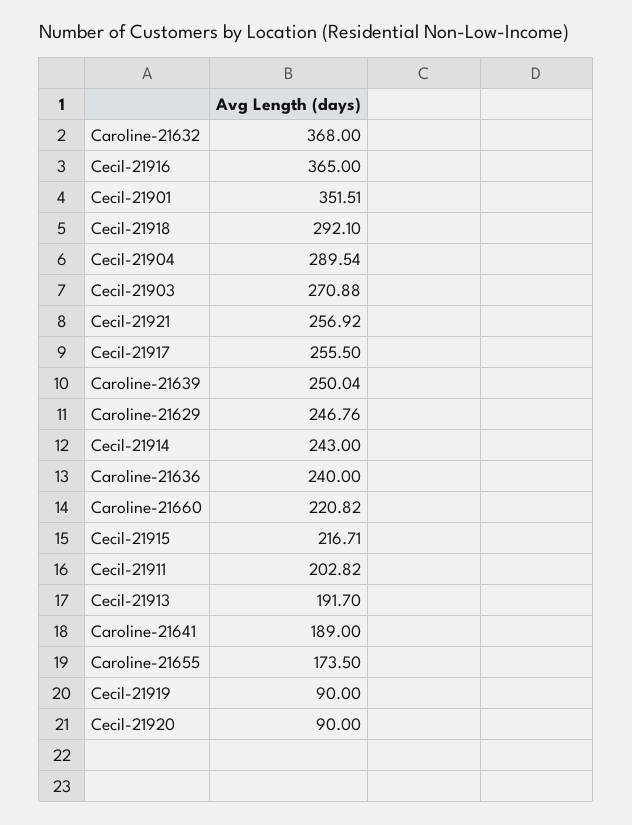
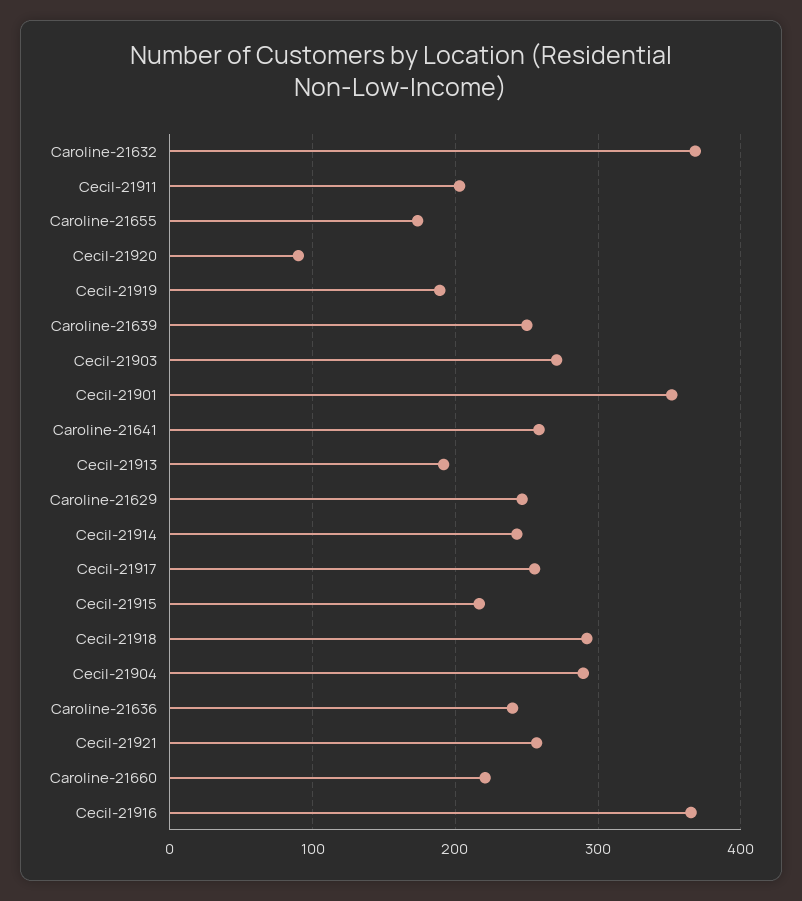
Caroline-21641: 189 -> 260
Cecil-21919: 90 -> 190

